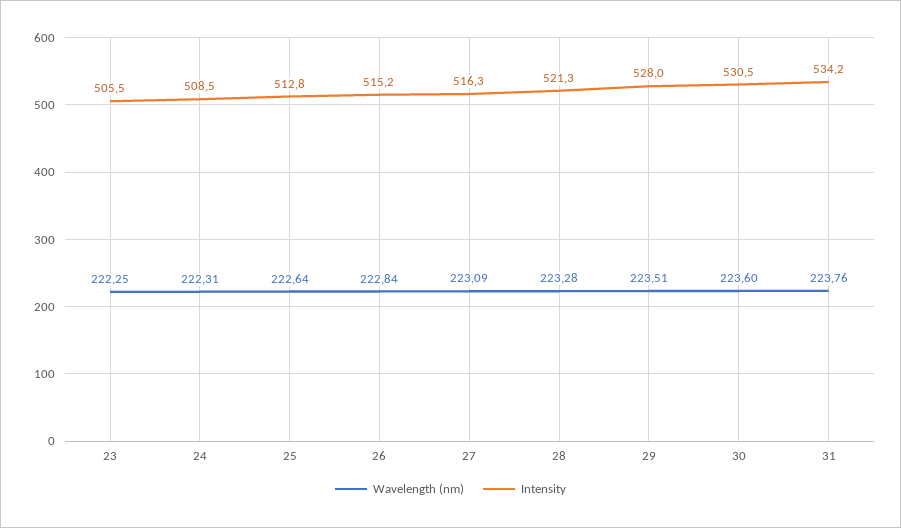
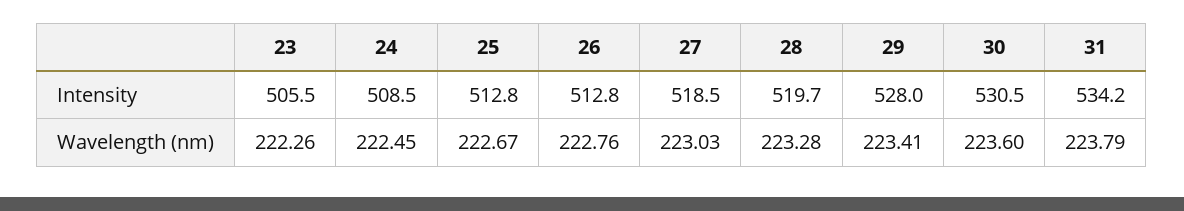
Wavelength (nm), 23: 222.25 -> 222.26
Wavelength (nm), 24: 222.31 -> 222.45
Wavelength (nm), 25: 222.64 -> 222.67
Wavelength (nm), 26: 222.84 -> 222.76
Intensity, 26: 515.2 -> 512.8
Wavelength (nm), 27: 223.09 -> 223.03
Intensity, 27: 516.3 -> 518.5
Intensity, 28: 521.3 -> 519.7
Wavelength (nm), 29: 223.51 -> 223.41
Wavelength (nm), 31: 223.76 -> 223.79

